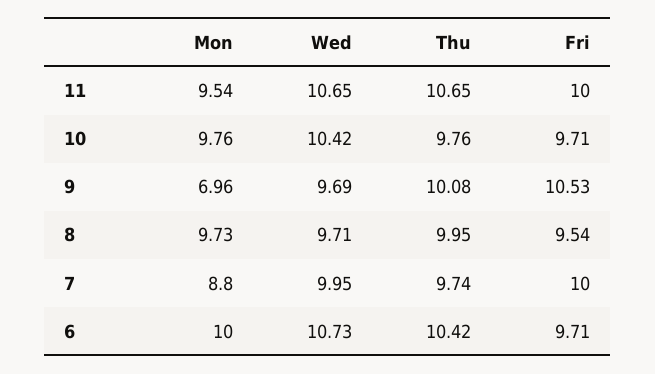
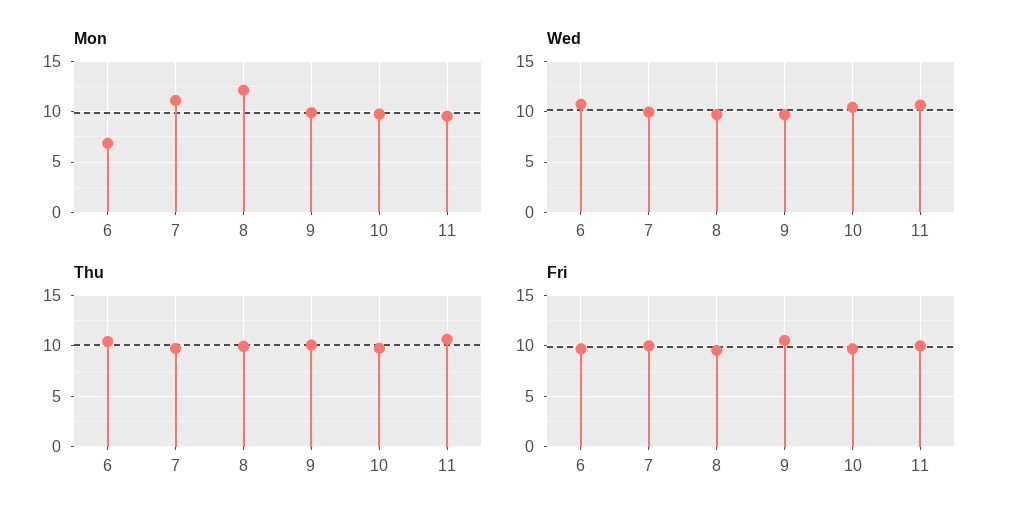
Mon, 9: 6.96 -> 10
Mon, 8: 9.73 -> 12
Mon, 7: 8.8 -> 11
Mon, 6: 10 -> 7

